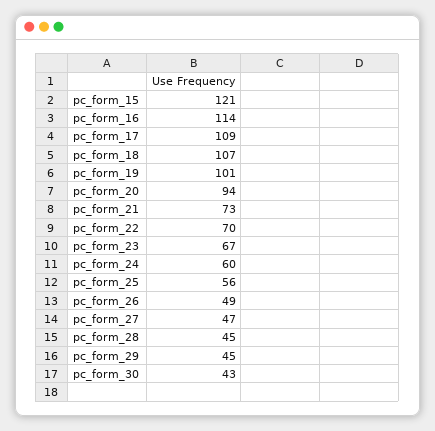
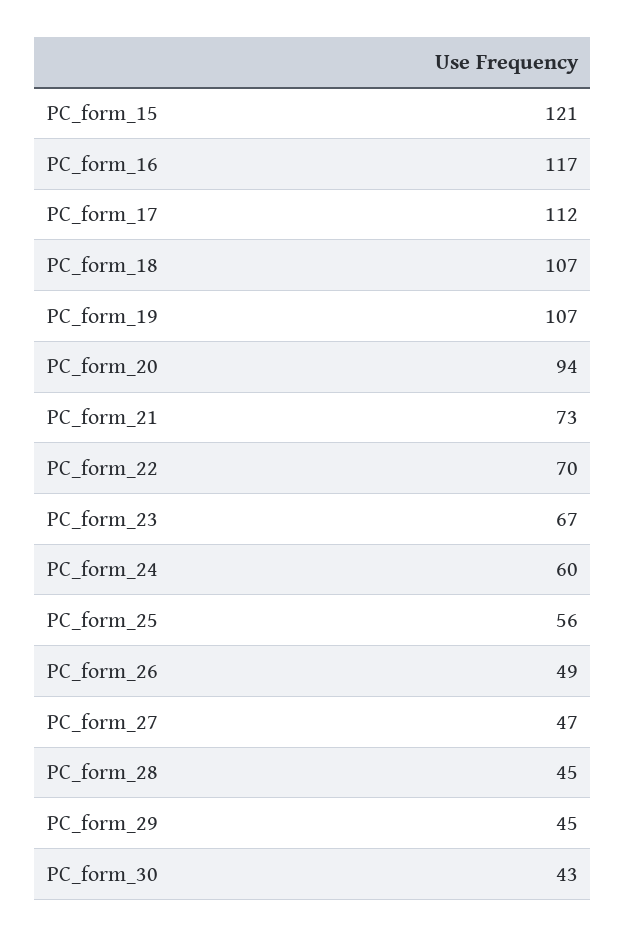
pc_form_16: 114 -> 117
pc_form_17: 109 -> 112
pc_form_19: 101 -> 107

